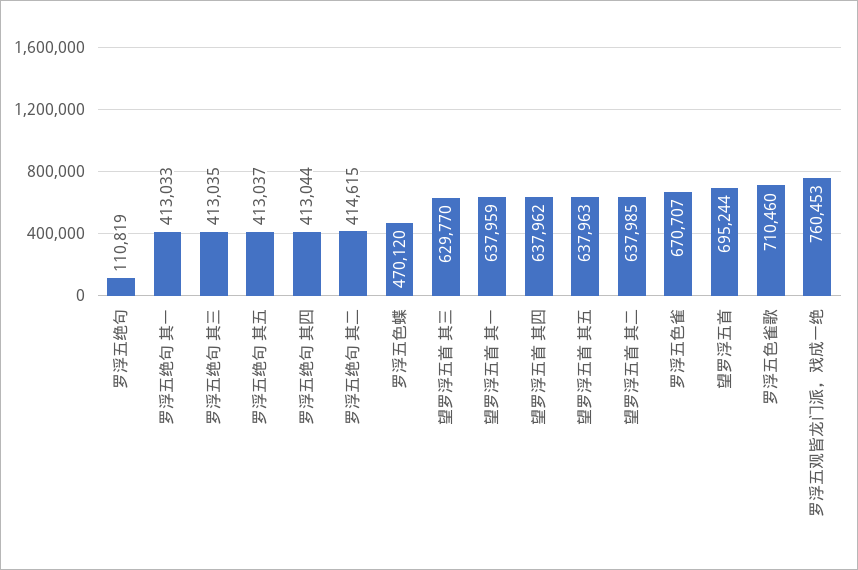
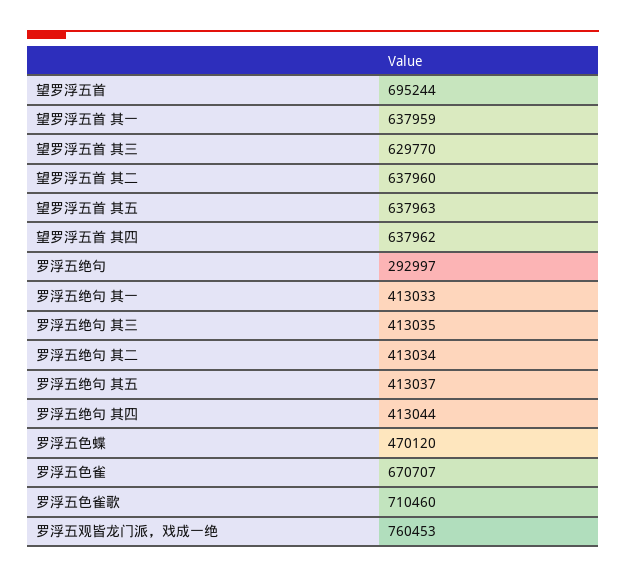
罗浮五绝句: 110819 -> 292997
罗浮五绝句 其二: 414615 -> 413034
望罗浮五首 其二: 637985 -> 637960

